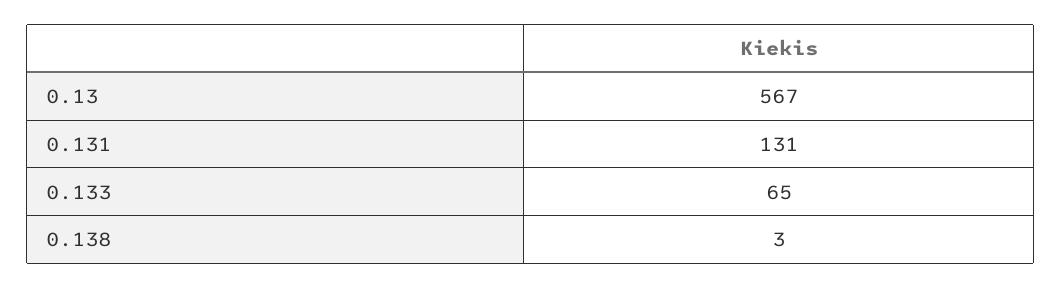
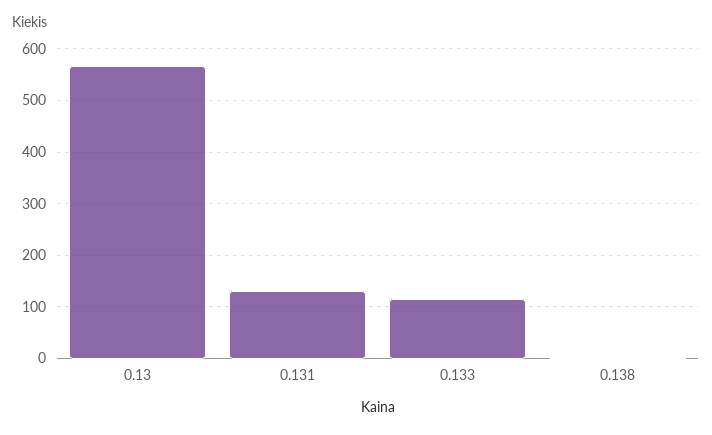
0.133: 65 -> 120

